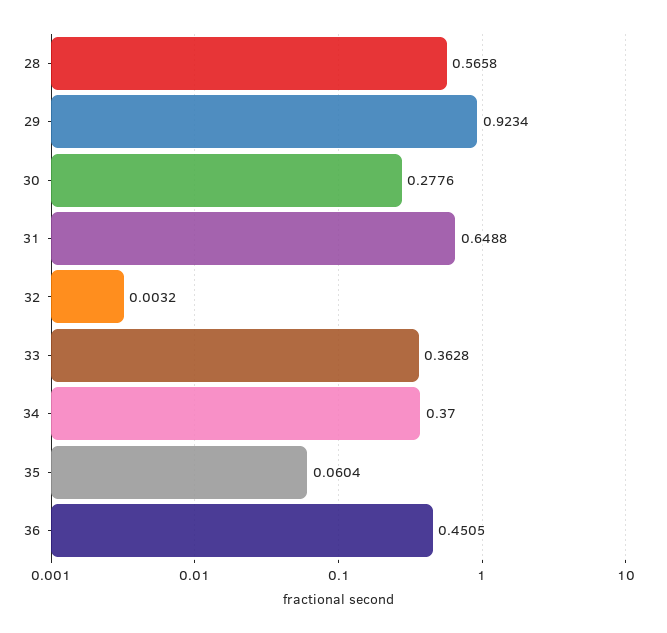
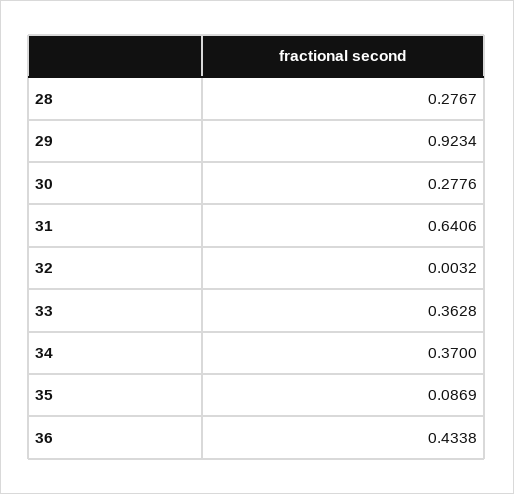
28: 0.5658 -> 0.2767
31: 0.6488 -> 0.6406
35: 0.0604 -> 0.0869
36: 0.4505 -> 0.4338

